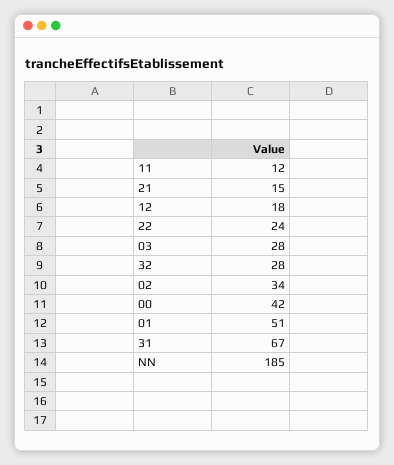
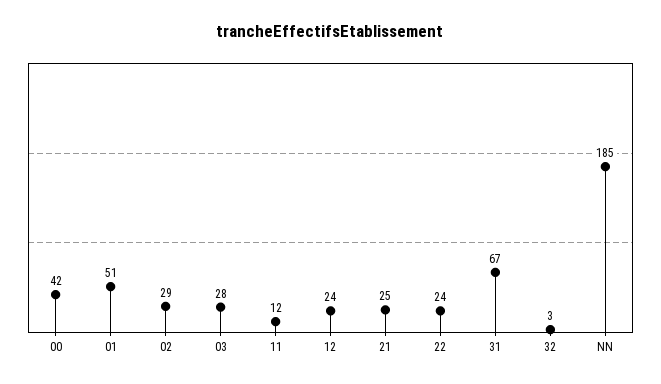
21: 15 -> 25
12: 18 -> 24
32: 28 -> 3
02: 34 -> 29

